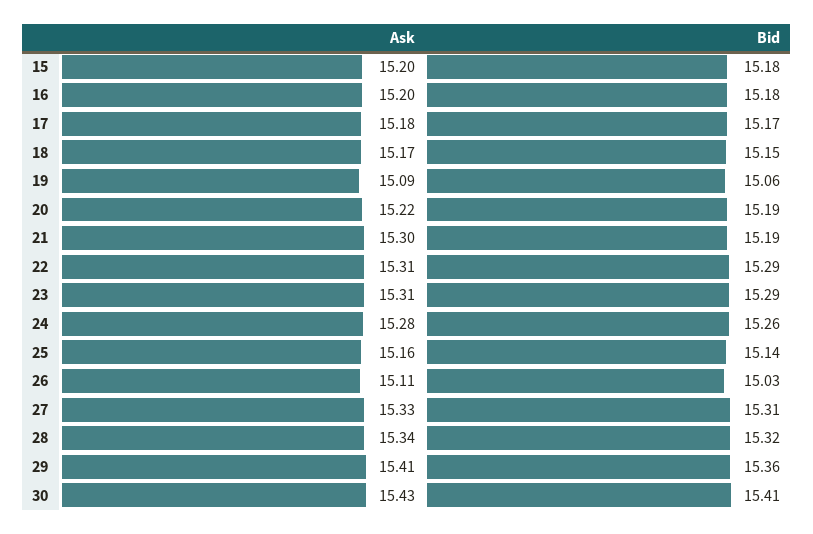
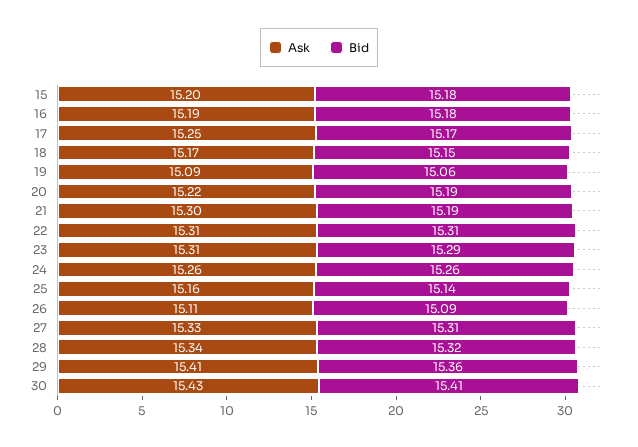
Ask, 16: 15.2 -> 15.19
Ask, 17: 15.18 -> 15.25
Bid, 22: 15.29 -> 15.31
Ask, 24: 15.28 -> 15.26
Bid, 26: 15.03 -> 15.09

